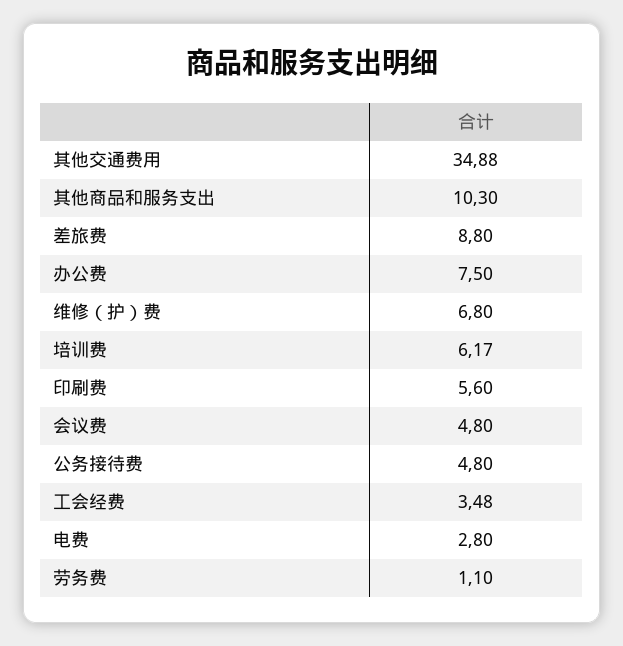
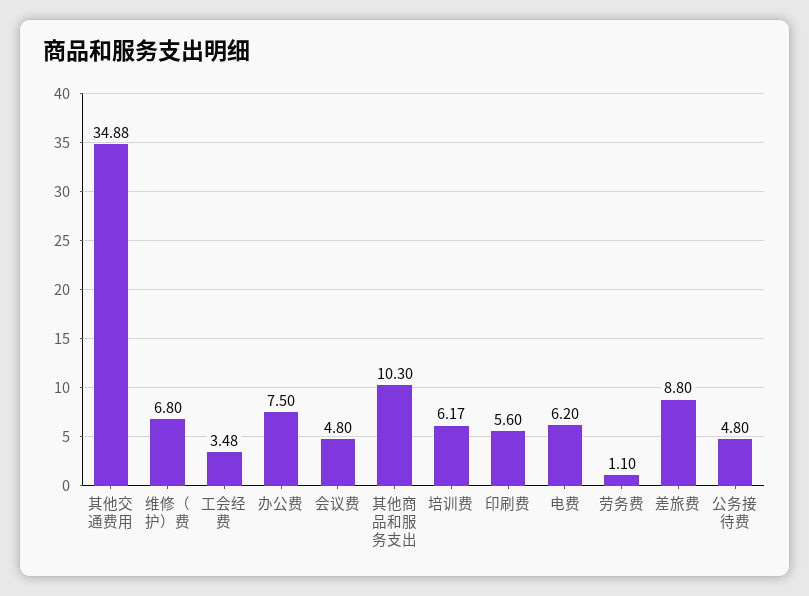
电费: 2.8 -> 6.2

